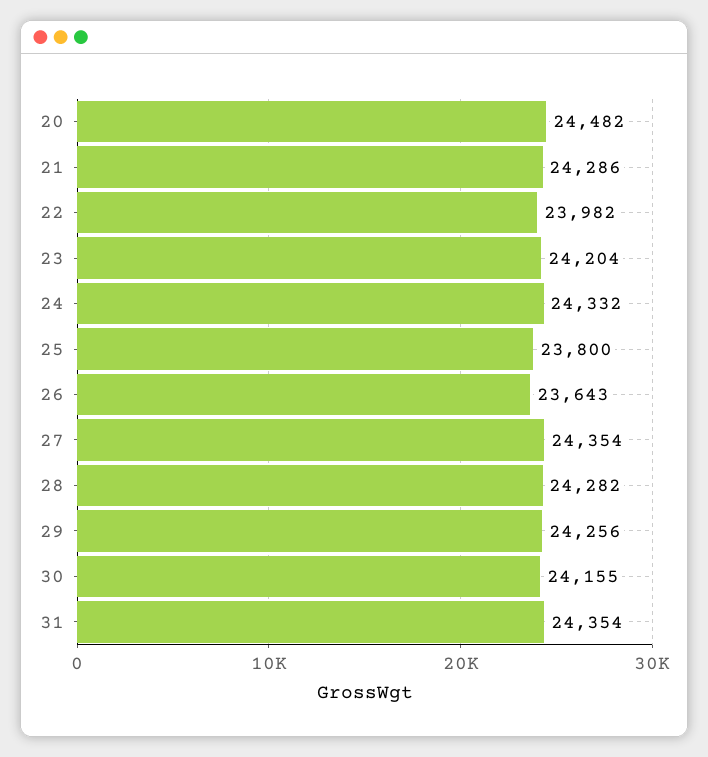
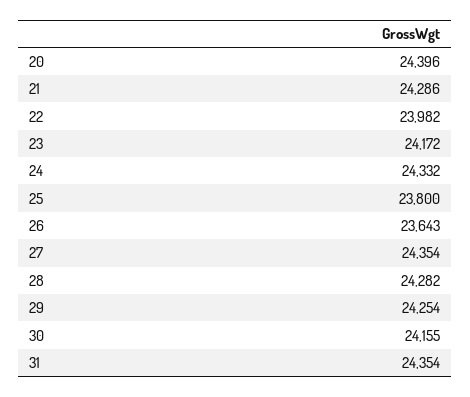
20: 24482 -> 24396
23: 24204 -> 24172
29: 24256 -> 24254

